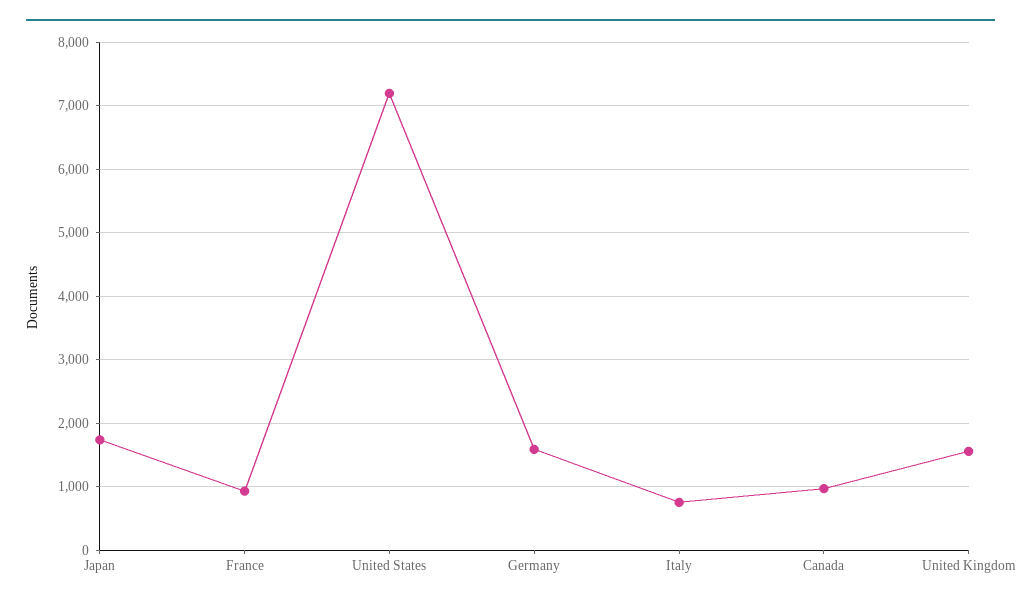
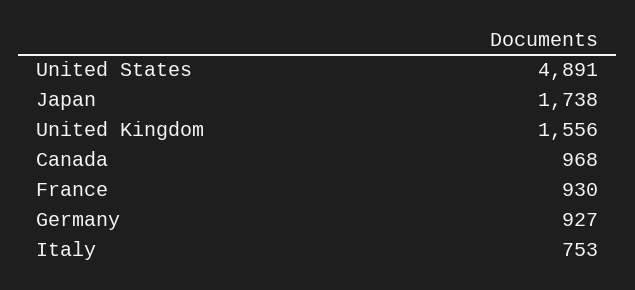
United States: 7200 -> 4891
Germany: 1600 -> 927

